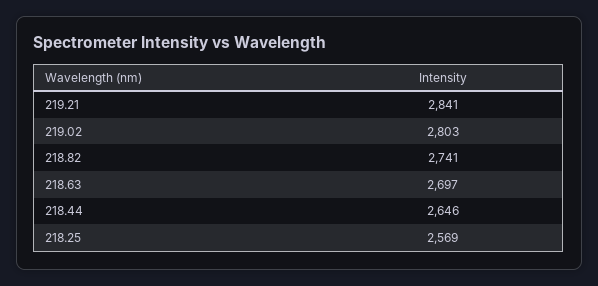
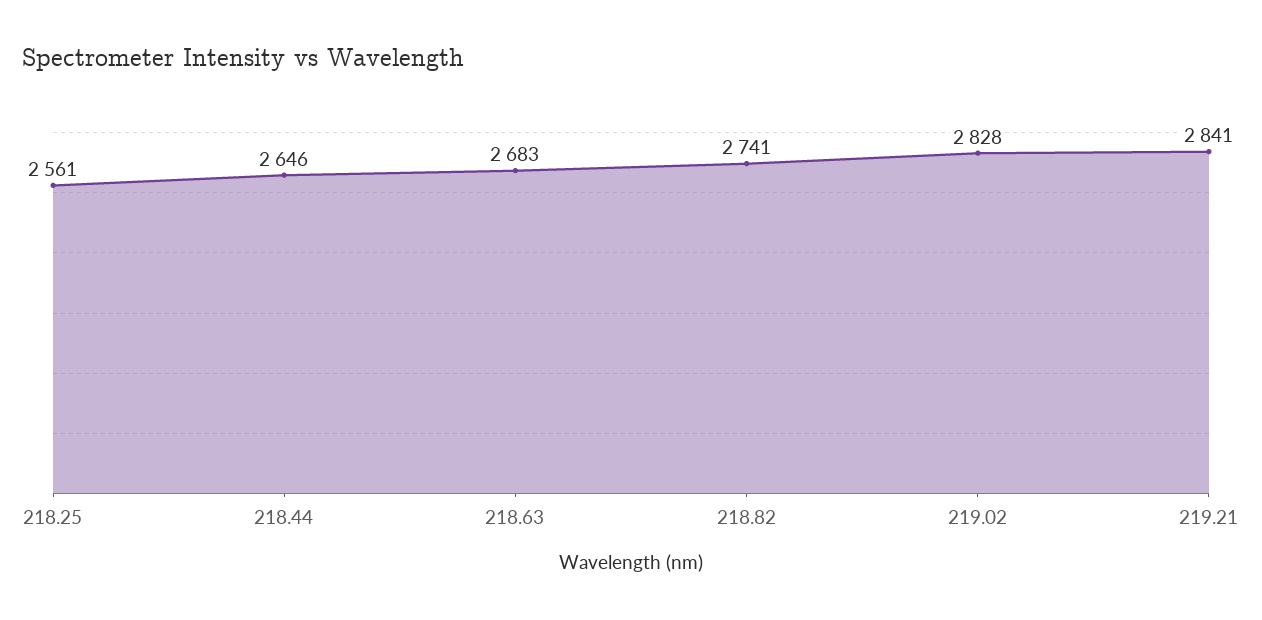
219.02: 2803 -> 2828
218.63: 2697 -> 2683
218.25: 2569 -> 2561

